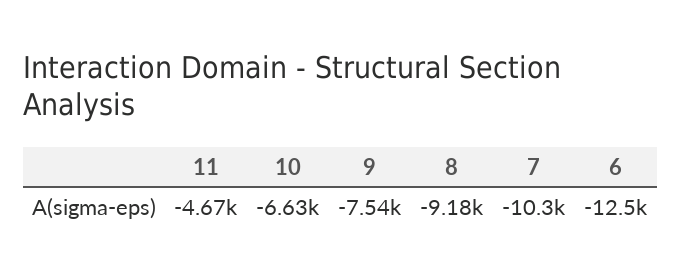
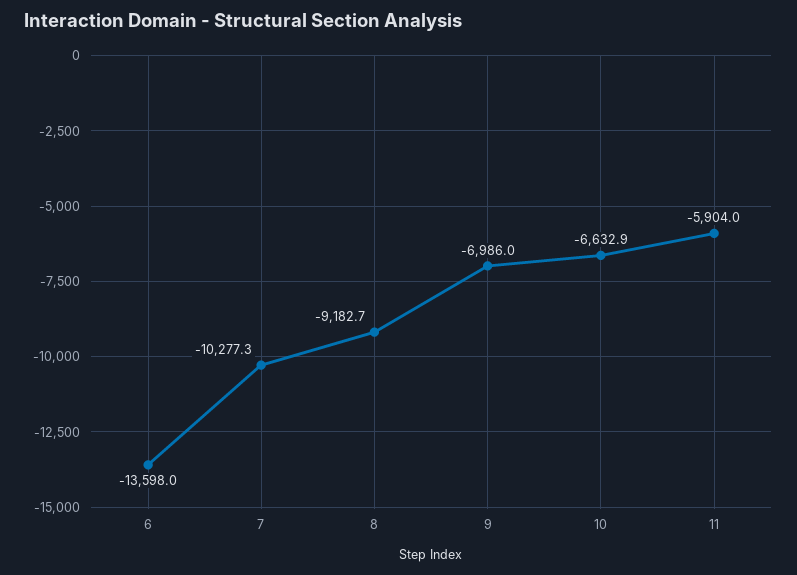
11: -4670 -> -5904
9: -7540 -> -6986
6: -12500 -> -13598

